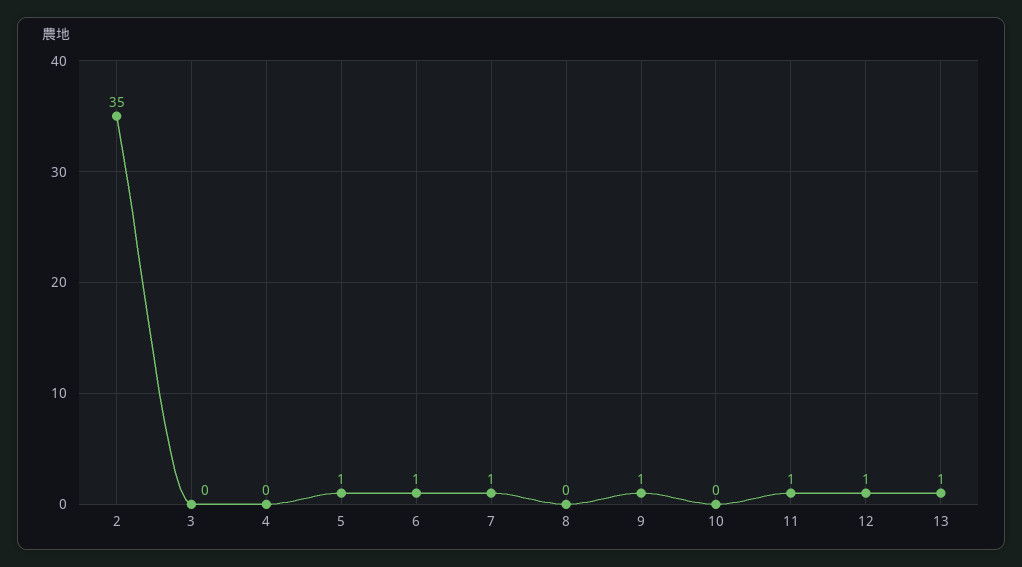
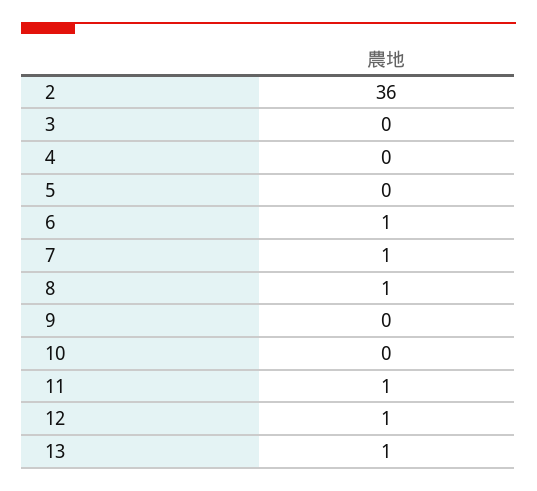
2: 35 -> 36
5: 1 -> 0
8: 0 -> 1
9: 1 -> 0

